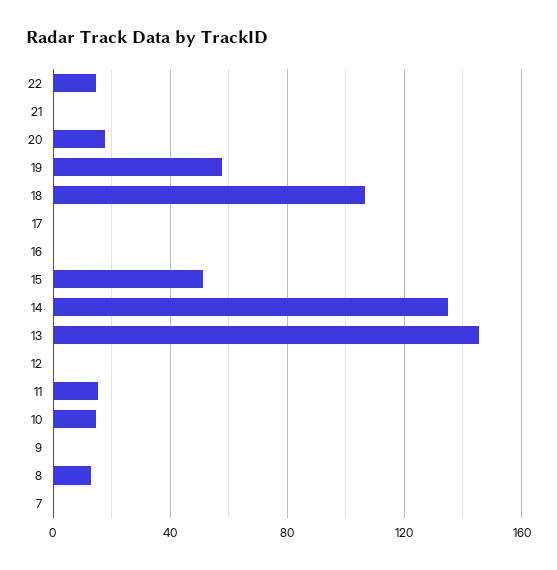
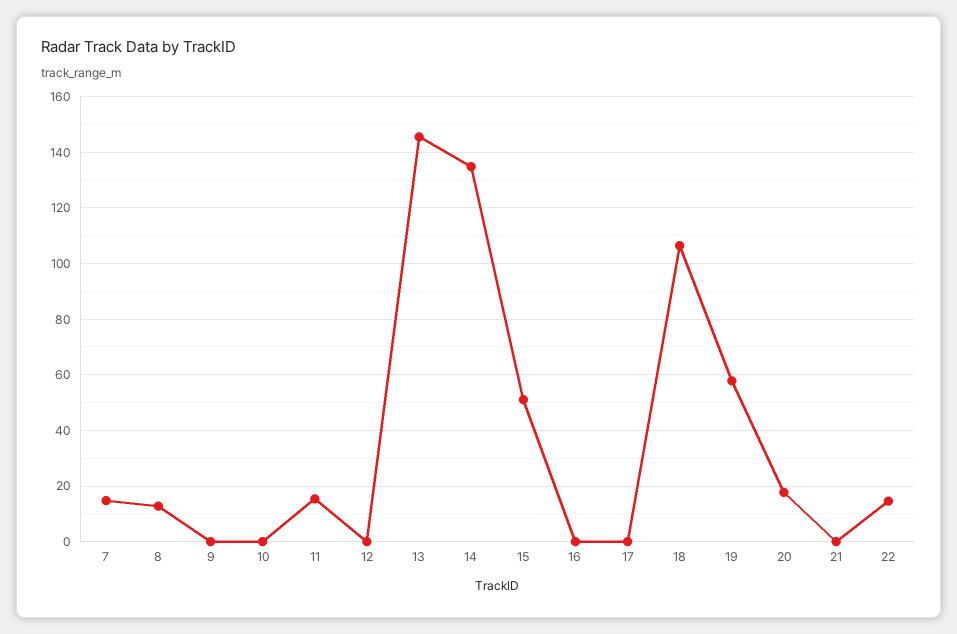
10: 15 -> 0
7: 0 -> 15

